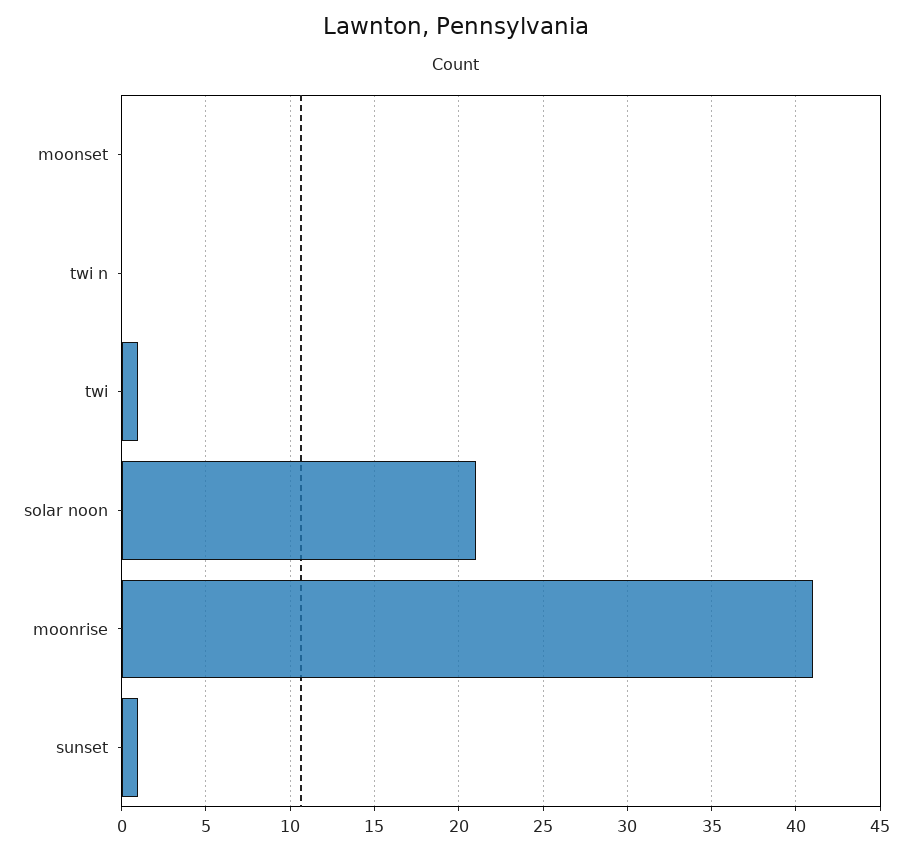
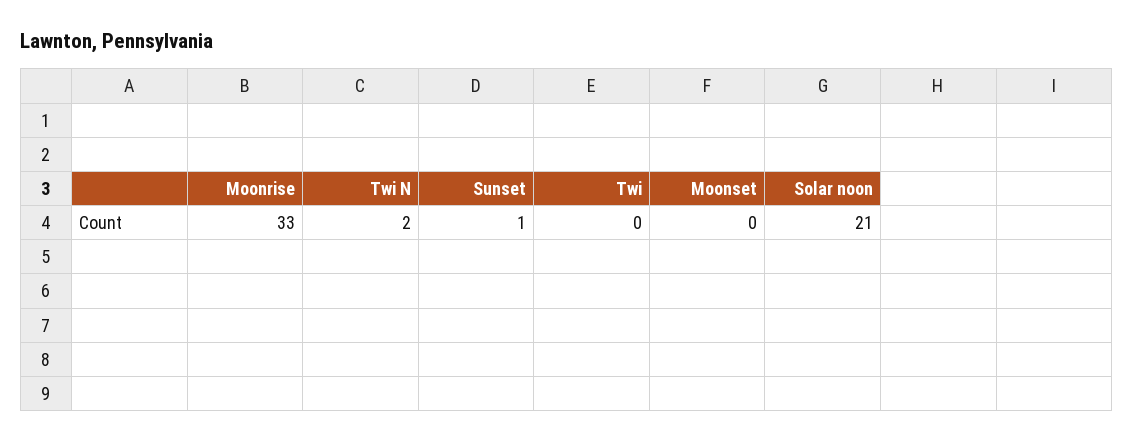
twi n: 0 -> 2
twi: 1 -> 0
moonrise: 41 -> 33

